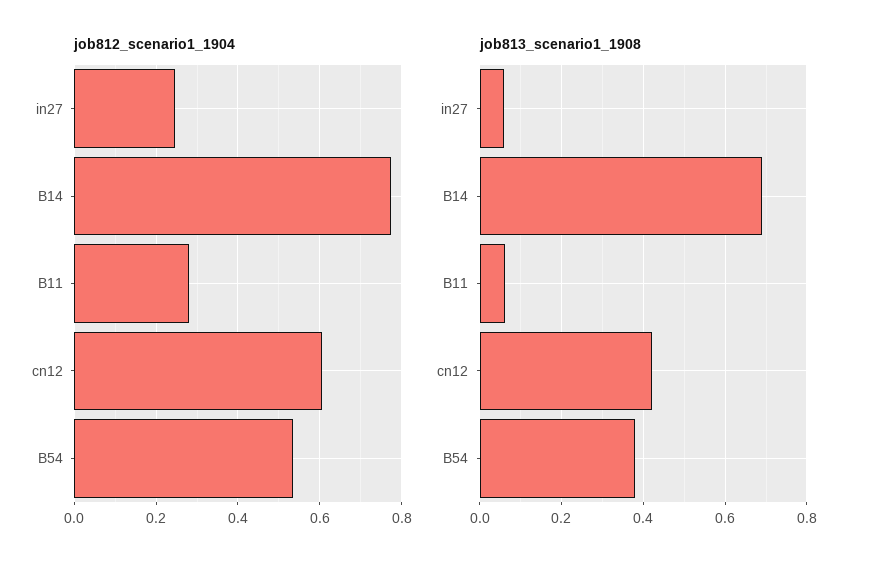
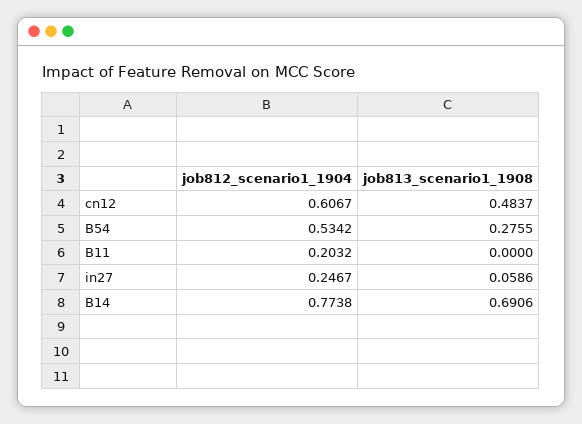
job812_scenario1_1904, B11: 0.28 -> 0.2032
job813_scenario1_1908, B11: 0.06 -> 0
job813_scenario1_1908, cn12: 0.42 -> 0.4837
job813_scenario1_1908, B54: 0.38 -> 0.2755

